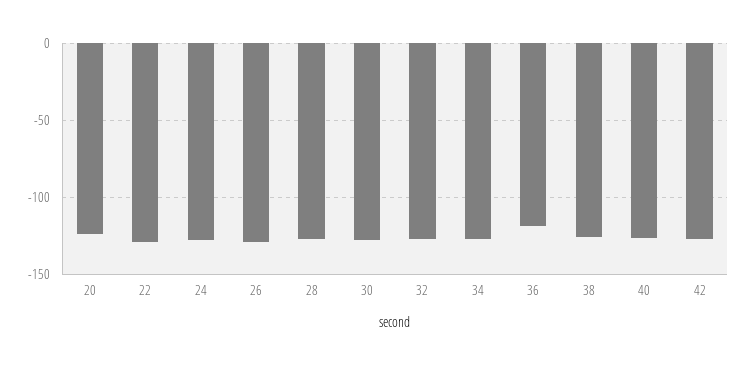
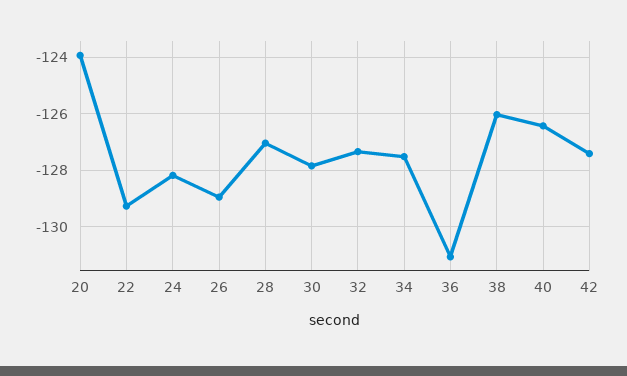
36: -120 -> -131

